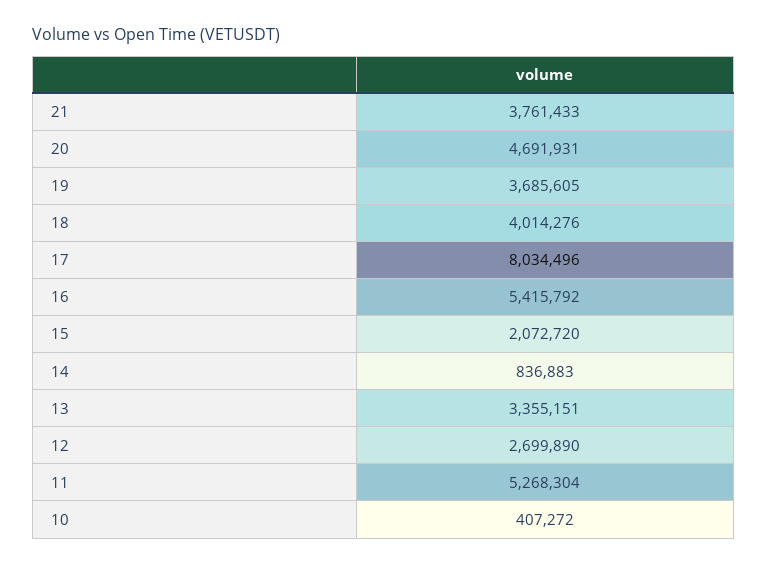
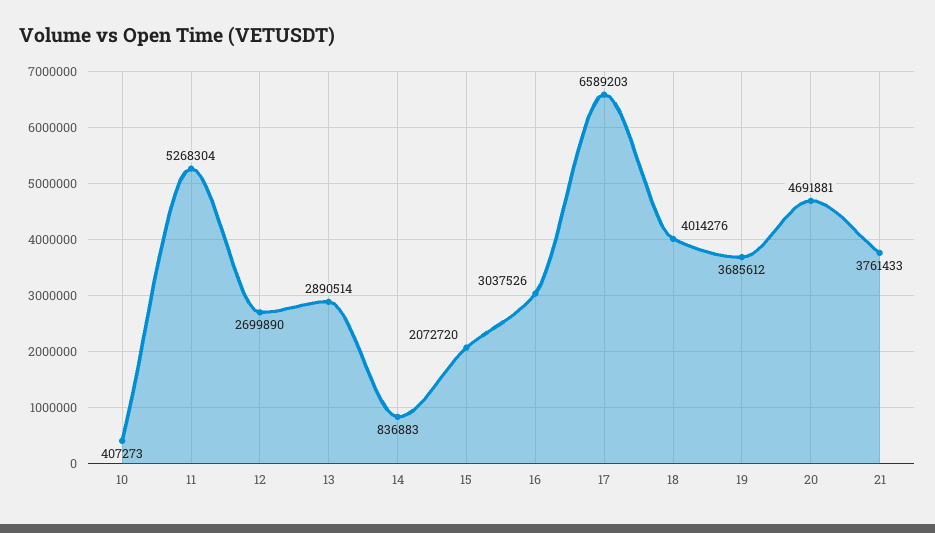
20: 4691931 -> 4691881
19: 3685605 -> 3685612
17: 8034496 -> 6589203
16: 5415792 -> 3037526
13: 3355151 -> 2890514
10: 407272 -> 407273

